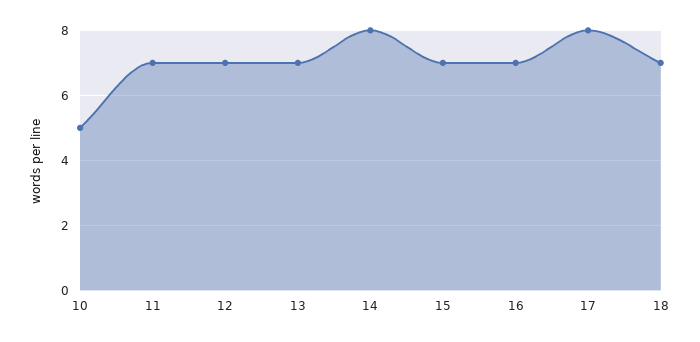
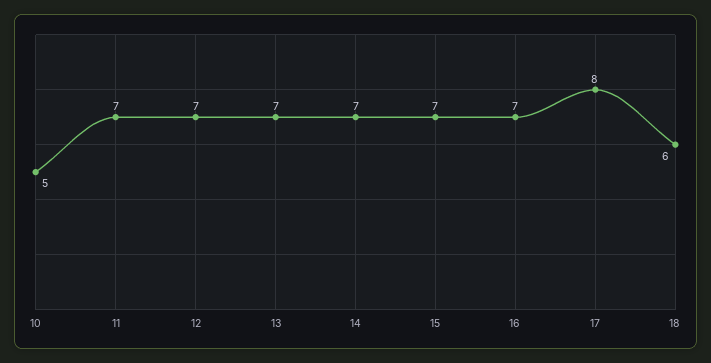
14: 8 -> 7
18: 7 -> 6

